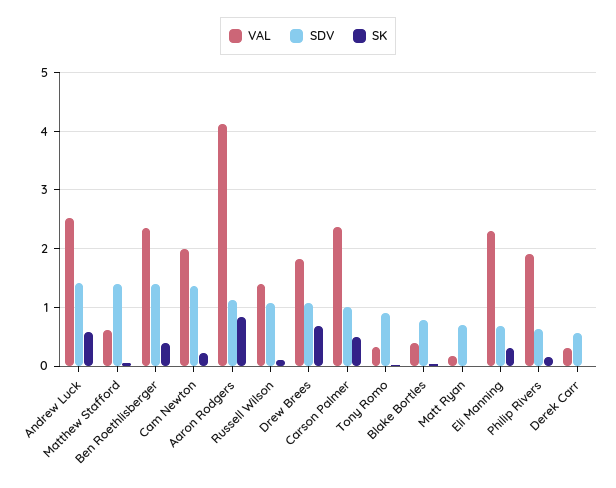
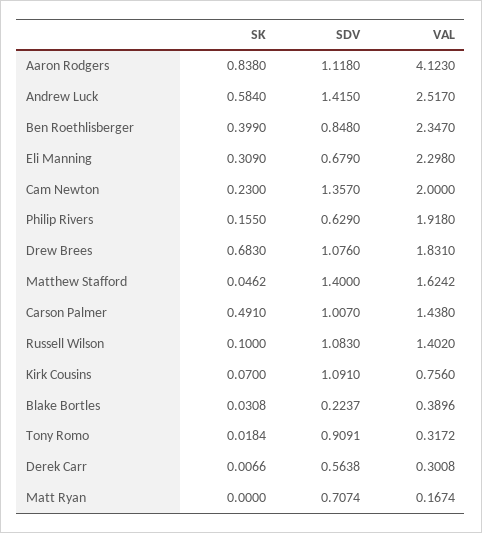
VAL, Matthew Stafford: 0.6 -> 1.6242
SDV, Ben Roethlisberger: 1.4 -> 0.848
VAL, Carson Palmer: 2.4 -> 1.438
SDV, Blake Bortles: 0.8 -> 0.2237
SK, Kirk Cousins: none -> 0.07
SDV, Kirk Cousins: none -> 1.091
VAL, Kirk Cousins: none -> 0.756

